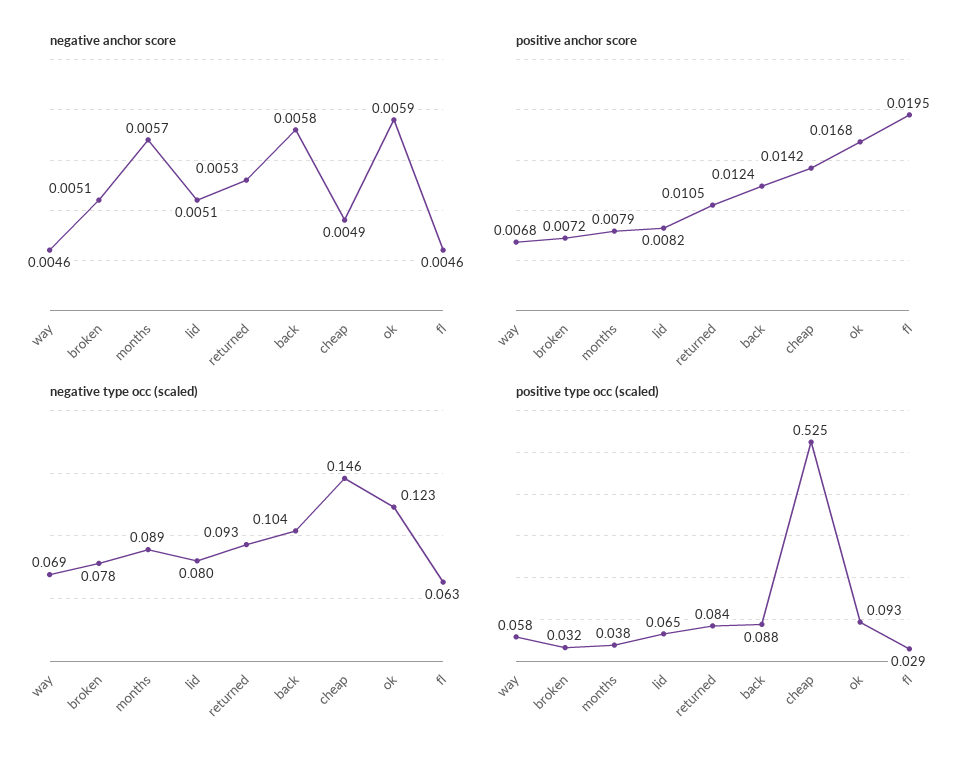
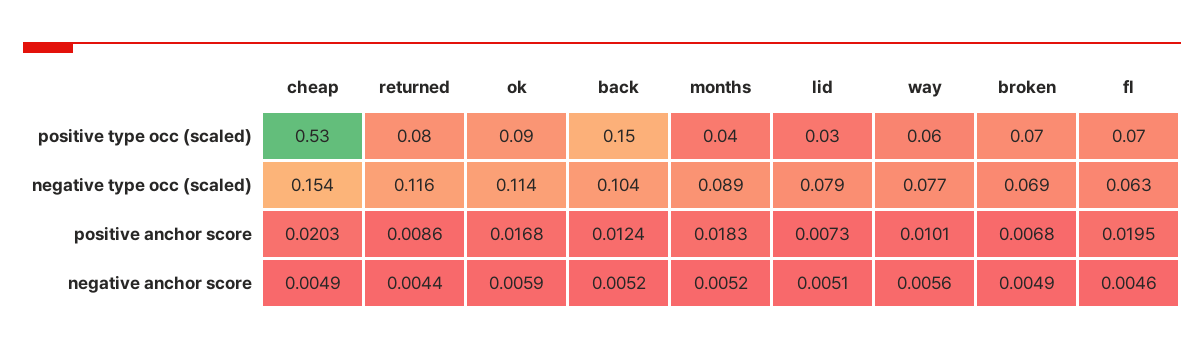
negative anchor score, way: 0.0046 -> 0.0056
negative anchor score, broken: 0.0051 -> 0.0049
negative anchor score, months: 0.0057 -> 0.0052
negative anchor score, returned: 0.0053 -> 0.0044
negative anchor score, back: 0.0058 -> 0.0052
positive anchor score, way: 0.0068 -> 0.0101
positive anchor score, broken: 0.0072 -> 0.0068
positive anchor score, months: 0.0079 -> 0.0183
positive anchor score, lid: 0.0082 -> 0.0073
positive anchor score, returned: 0.0105 -> 0.0086
positive anchor score, cheap: 0.0142 -> 0.0203
negative type occ (scaled), way: 0.069 -> 0.077
negative type occ (scaled), broken: 0.078 -> 0.069
negative type occ (scaled), lid: 0.08 -> 0.079
negative type occ (scaled), returned: 0.093 -> 0.116
negative type occ (scaled), cheap: 0.146 -> 0.154
negative type occ (scaled), ok: 0.123 -> 0.114
positive type occ (scaled), broken: 0.032 -> 0.07
positive type occ (scaled), lid: 0.065 -> 0.03
positive type occ (scaled), back: 0.088 -> 0.15
positive type occ (scaled), fl: 0.029 -> 0.07

